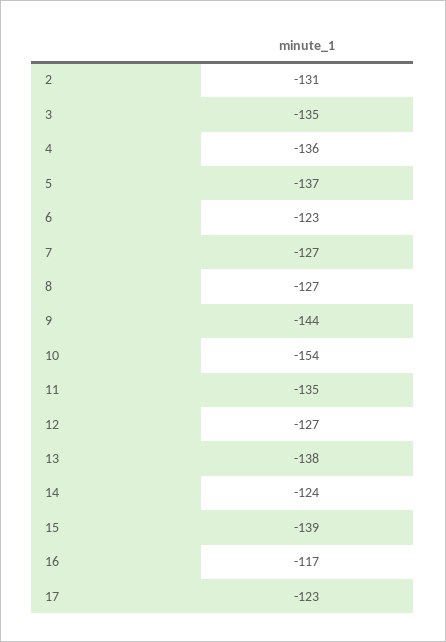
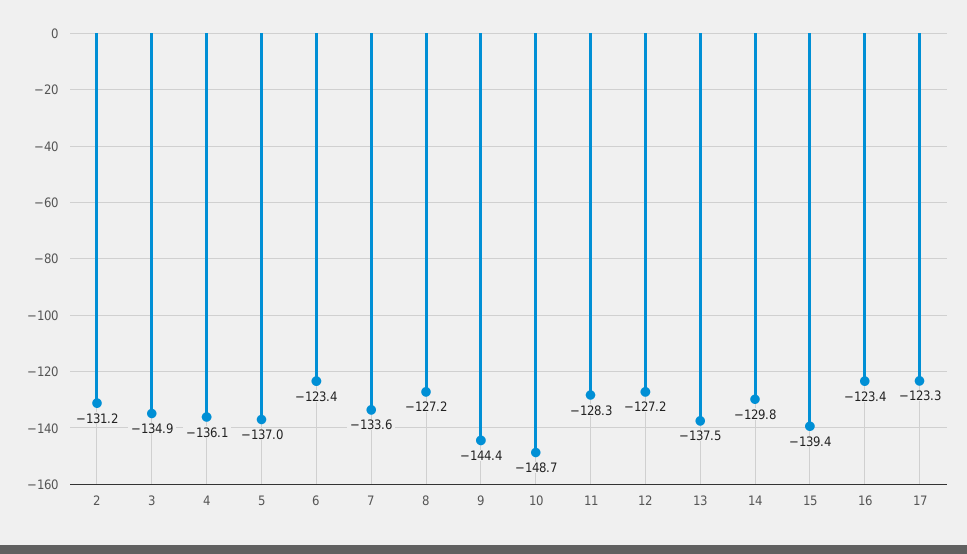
7: -127 -> -133.6
10: -154 -> -148.7
11: -135 -> -128.3
14: -124 -> -129.8
16: -117 -> -123.4

